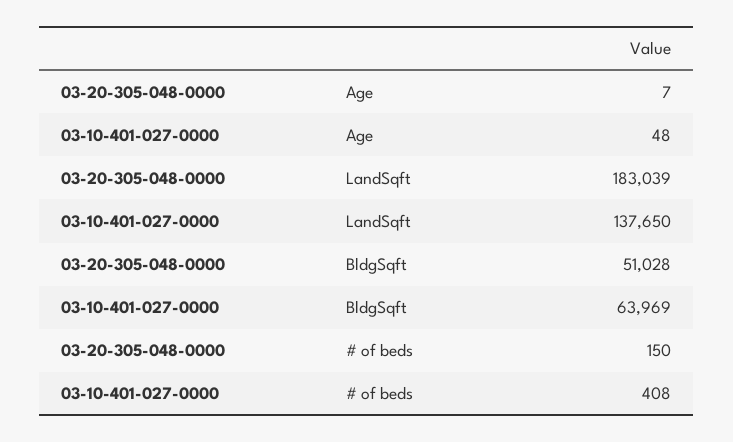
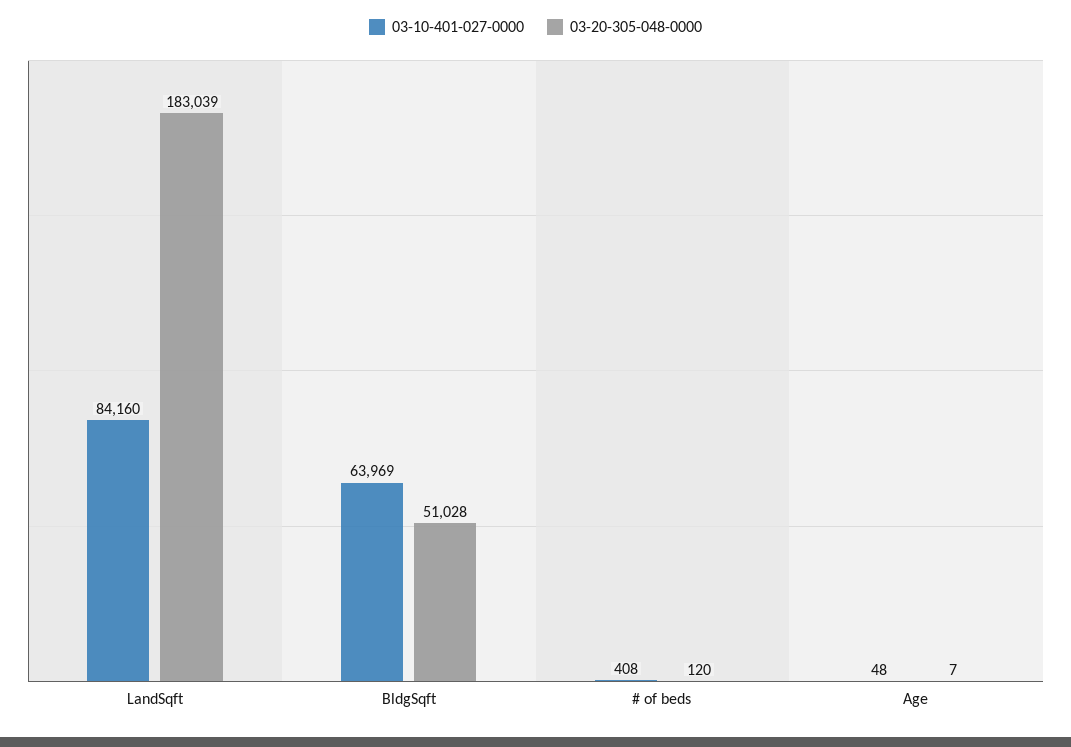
03-10-401-027-0000, LandSqft: 137650 -> 84160
03-20-305-048-0000, # of beds: 150 -> 120

